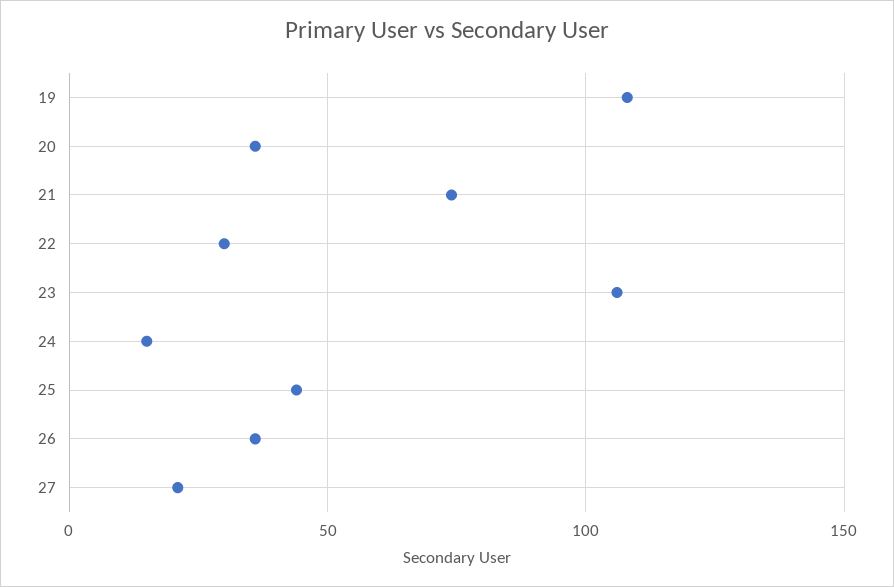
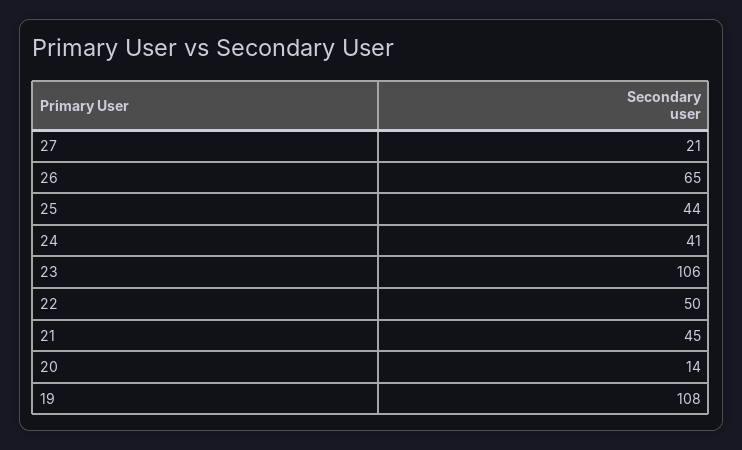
20: 35 -> 14
21: 75 -> 45
22: 30 -> 50
24: 15 -> 41
26: 35 -> 65

